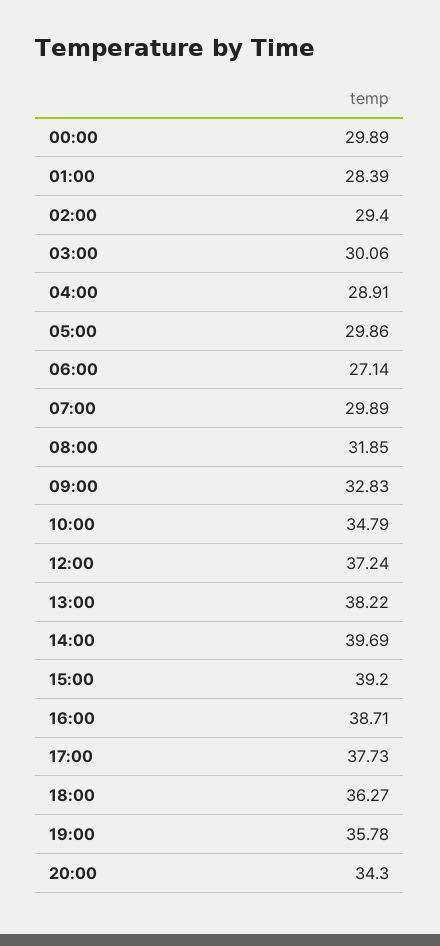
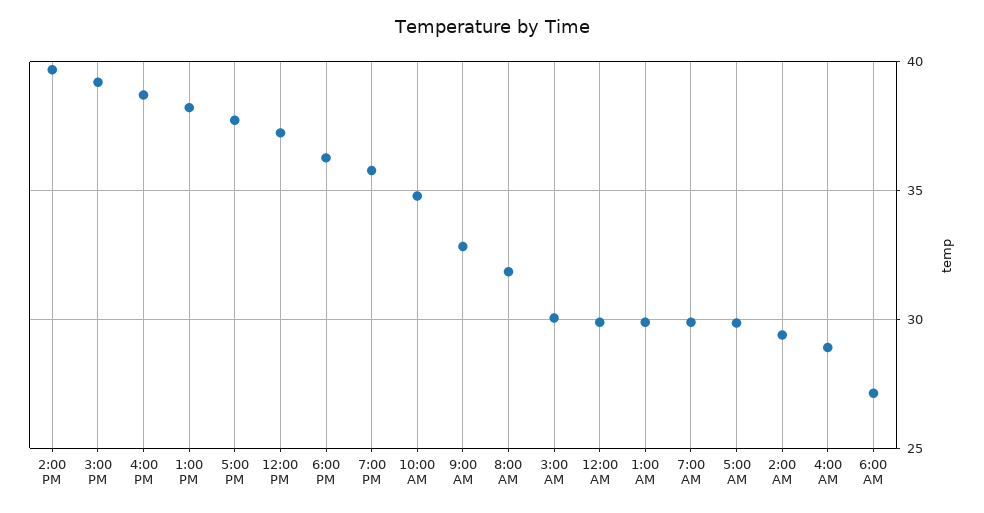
01:00: 28.39 -> 30
20:00: 34.3 -> none

